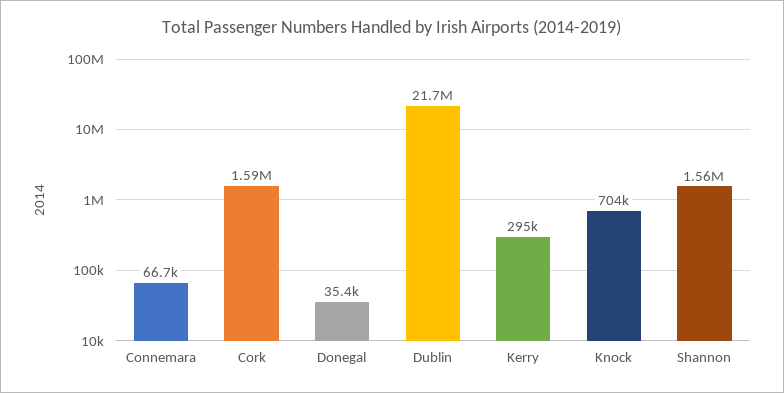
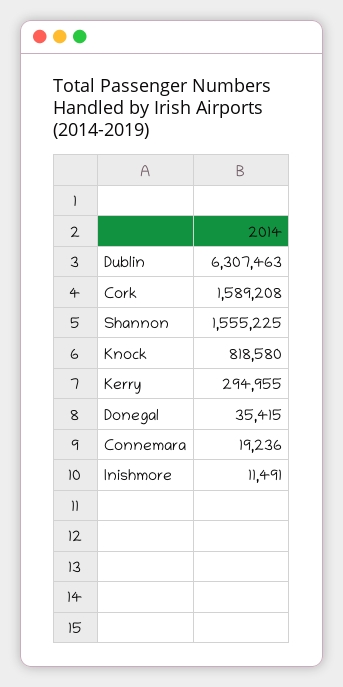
Connemara: 66700 -> 19236
Dublin: 21700000 -> 6307463
Knock: 704000 -> 818580
Inishmore: none -> 11491

